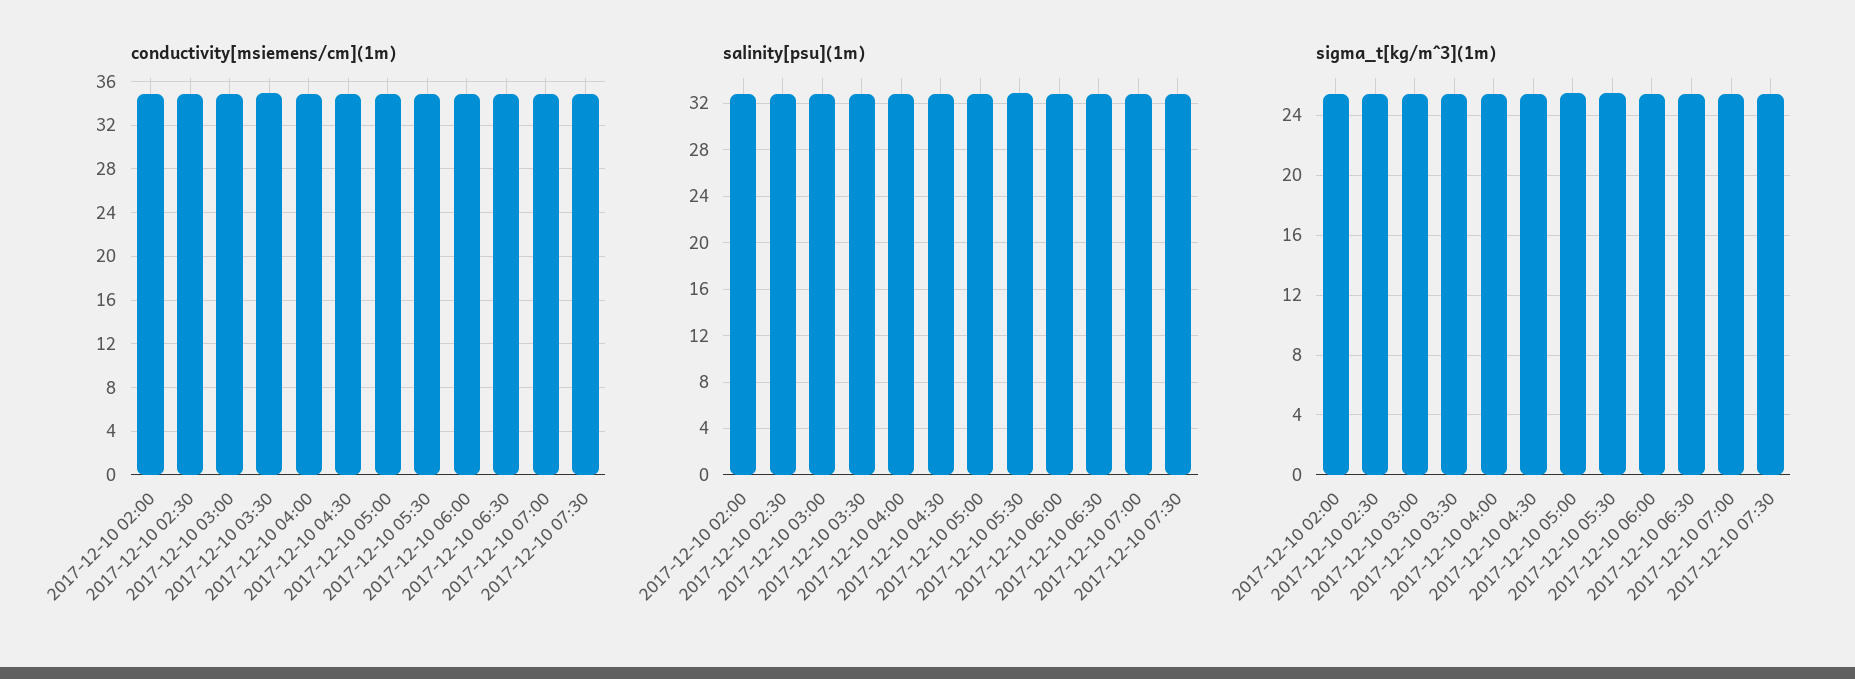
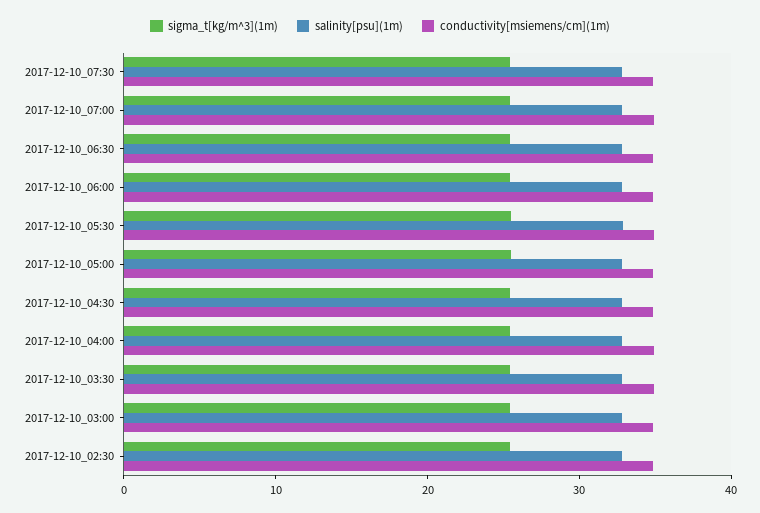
conductivity[msiemens/cm](1m), 2017-12-10 02:00: 35 -> none
salinity[psu](1m), 2017-12-10 02:00: 33 -> none
sigma_t[kg/m^3](1m), 2017-12-10 02:00: 25.5 -> none

